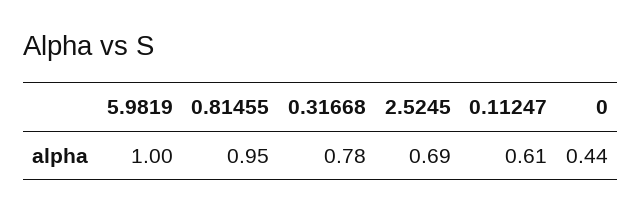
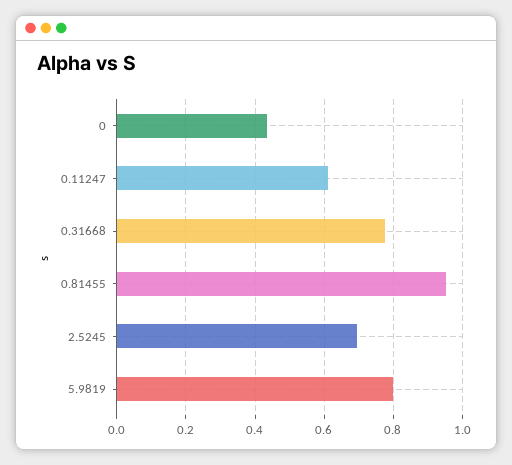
5.9819: 1 -> 0.8

